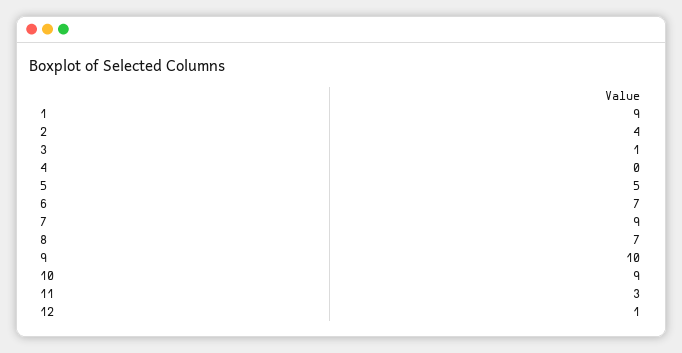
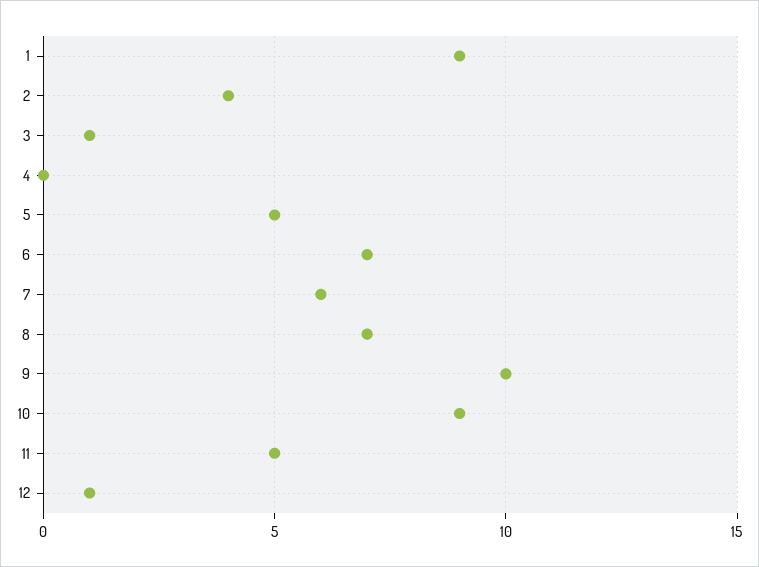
7: 9 -> 6
11: 3 -> 5

